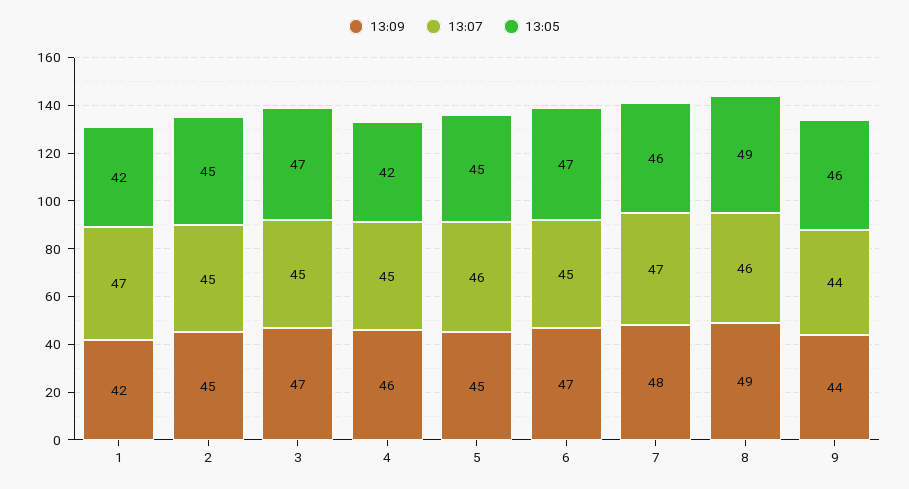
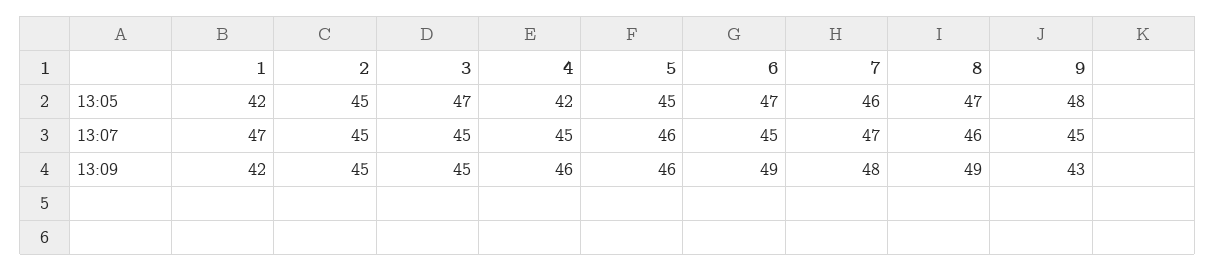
13:09, 3: 47 -> 45
13:09, 5: 45 -> 46
13:09, 6: 47 -> 49
13:05, 8: 49 -> 47
13:09, 9: 44 -> 43
13:07, 9: 44 -> 45
13:05, 9: 46 -> 48

